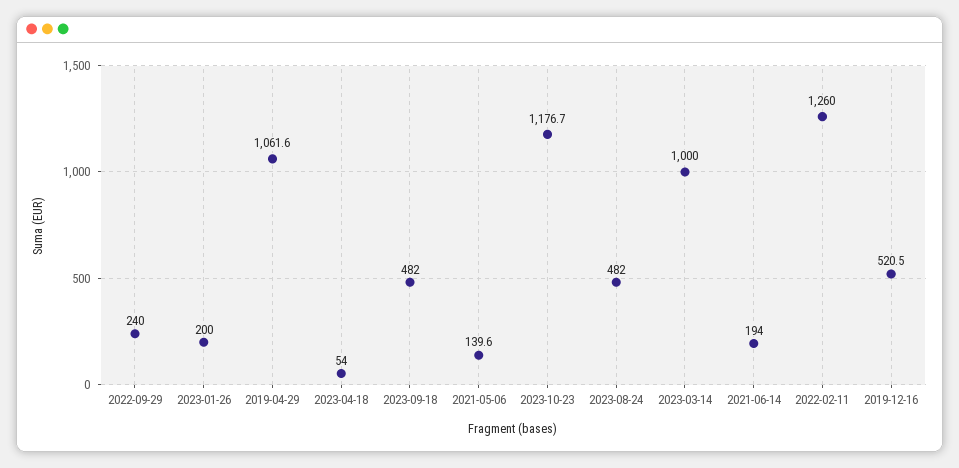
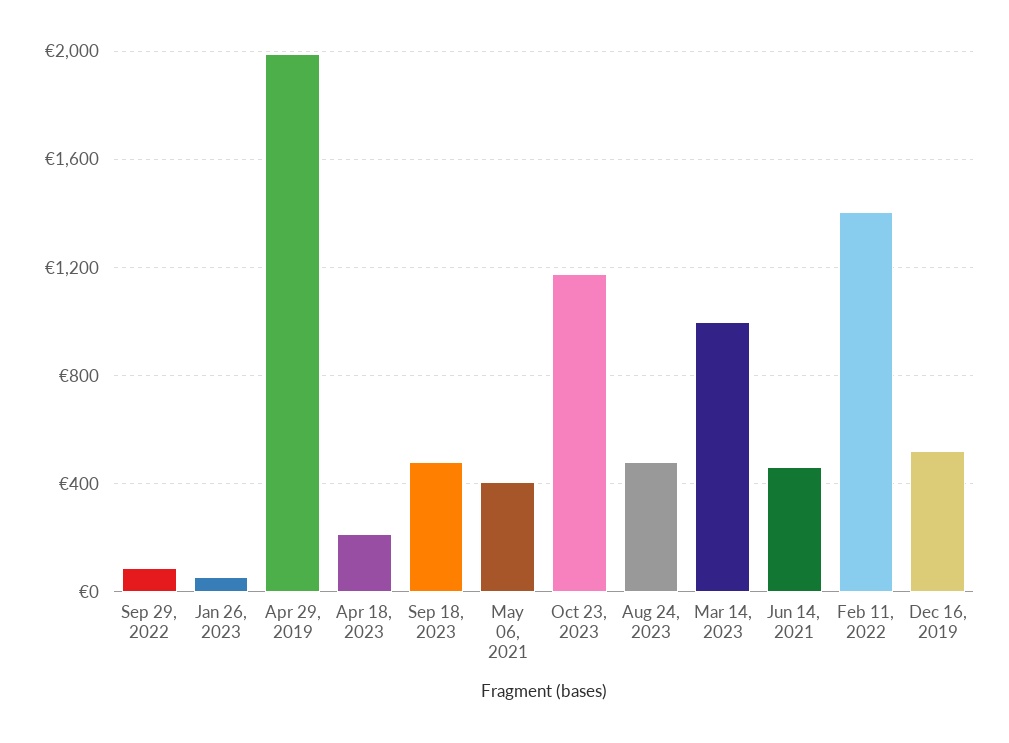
2022-09-29: 240 -> 100
2023-01-26: 200 -> 50
2019-04-29: 1061.6 -> 2000
2023-04-18: 54 -> 200
2021-05-06: 139.6 -> 400
2021-06-14: 194 -> 450
2022-02-11: 1260 -> 1400

